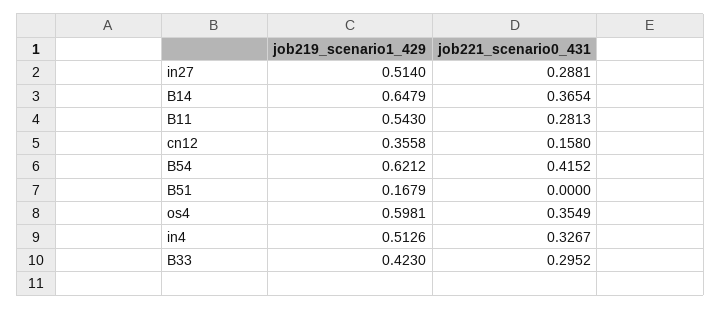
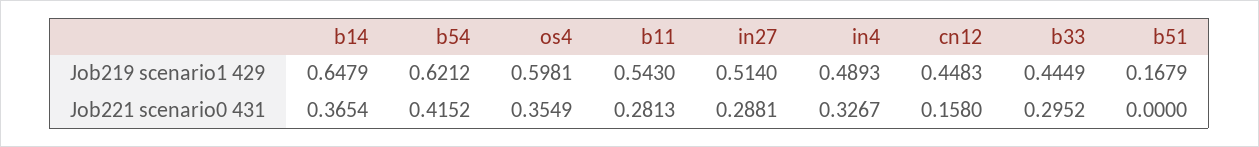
job219_scenario1_429, cn12: 0.3558 -> 0.4483
job219_scenario1_429, in4: 0.5126 -> 0.4893
job219_scenario1_429, B33: 0.423 -> 0.4449

